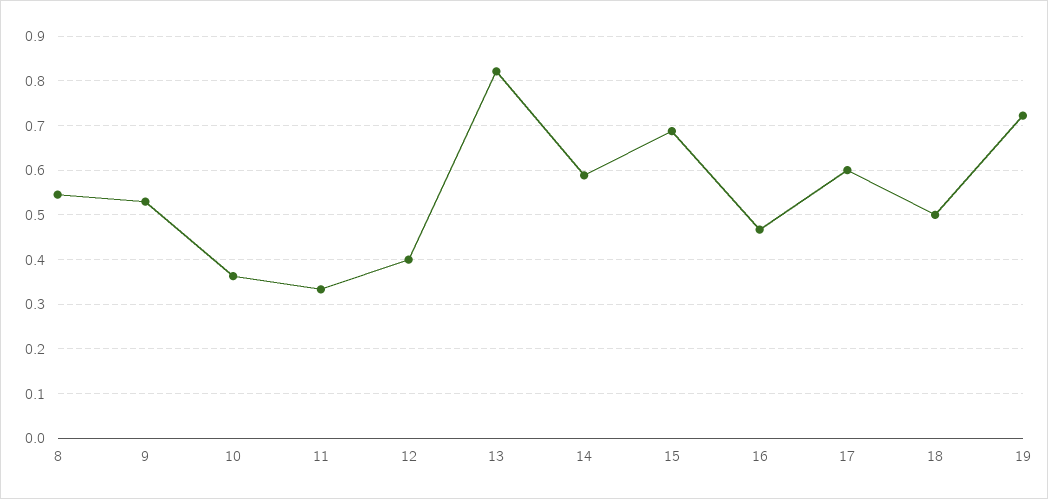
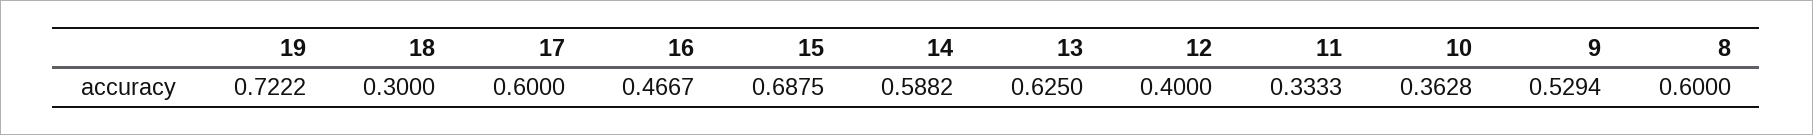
8: 0.54 -> 0.6
13: 0.82 -> 0.625
18: 0.5 -> 0.3

